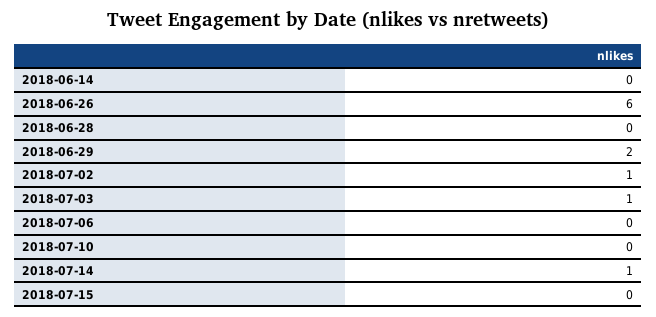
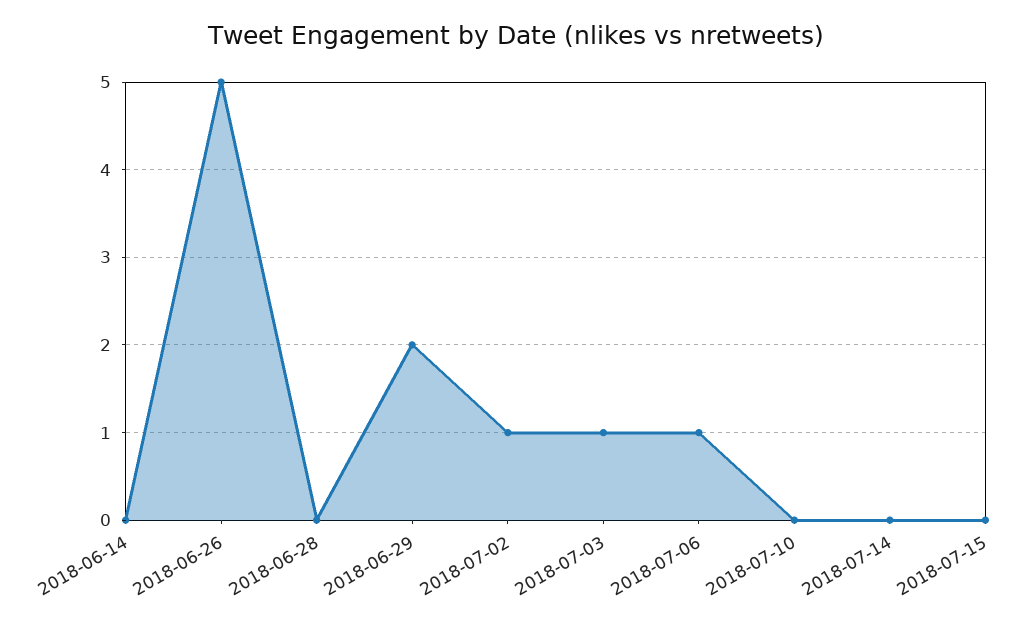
2018-06-26: 6 -> 5
2018-07-06: 0 -> 1
2018-07-14: 1 -> 0

